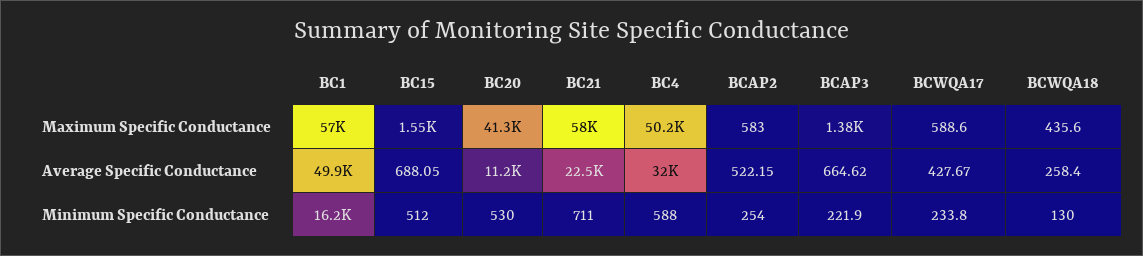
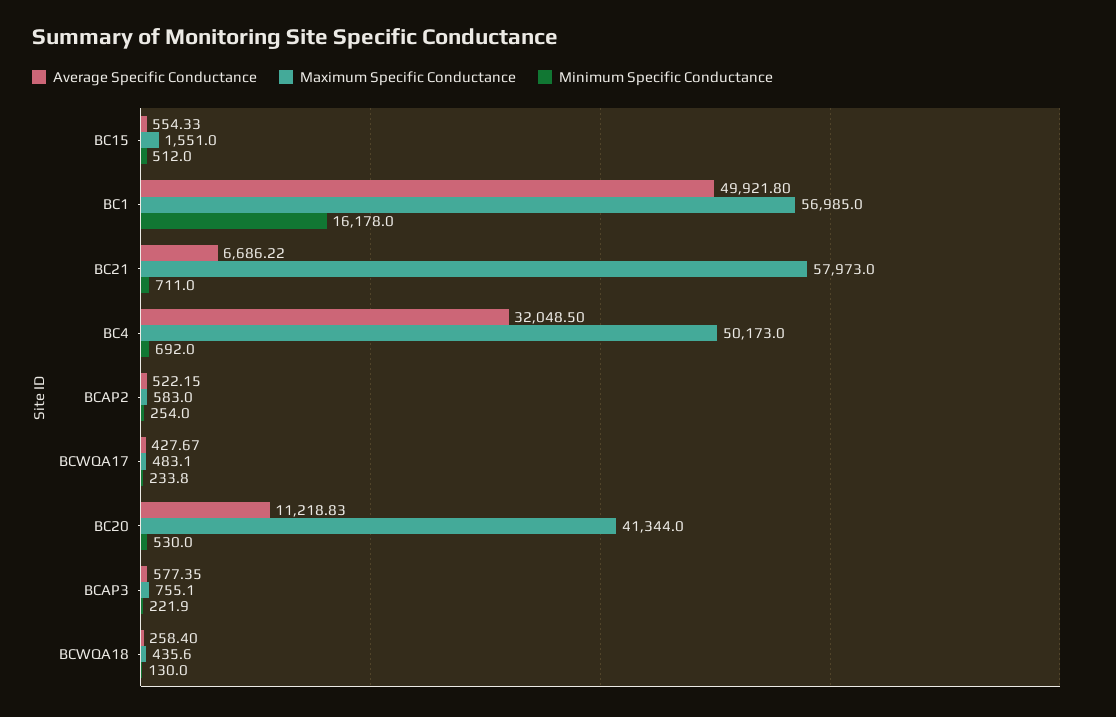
Maximum Specific Conductance, BCAP3: 1380 -> 755.1
Maximum Specific Conductance, BCWQA17: 588.6 -> 483.1
Average Specific Conductance, BC15: 688.05 -> 554.33
Average Specific Conductance, BC21: 22500 -> 6686.22
Average Specific Conductance, BCAP3: 664.62 -> 577.35
Minimum Specific Conductance, BC4: 588 -> 692

